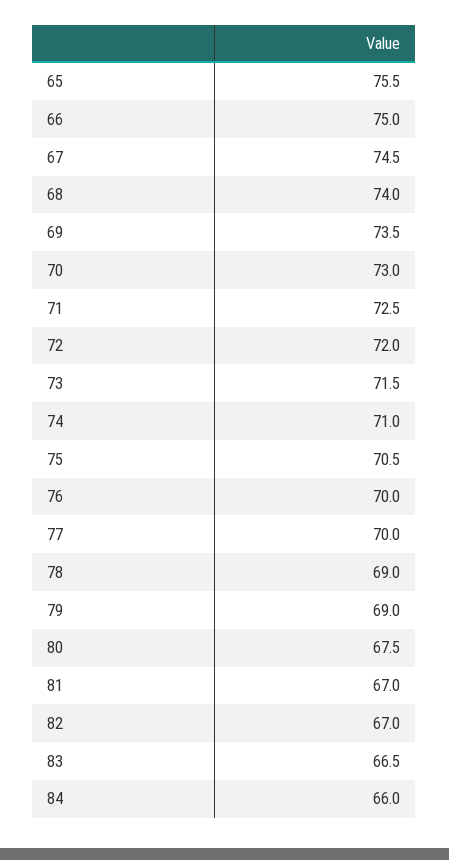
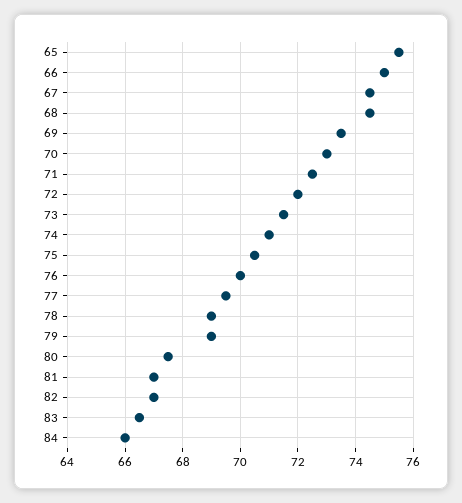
68: 74 -> 74.5
77: 70 -> 69.5

